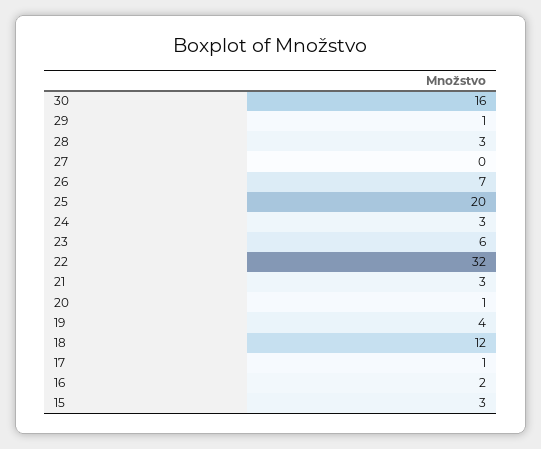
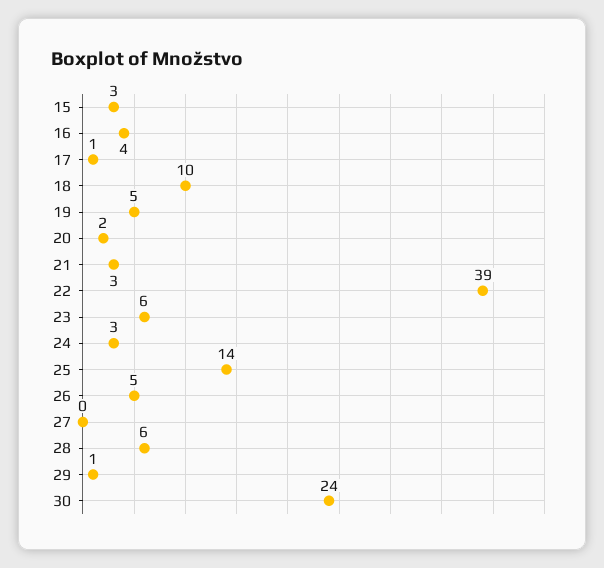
30: 16 -> 24
28: 3 -> 6
26: 7 -> 5
25: 20 -> 14
22: 32 -> 39
20: 1 -> 2
19: 4 -> 5
18: 12 -> 10
16: 2 -> 4

